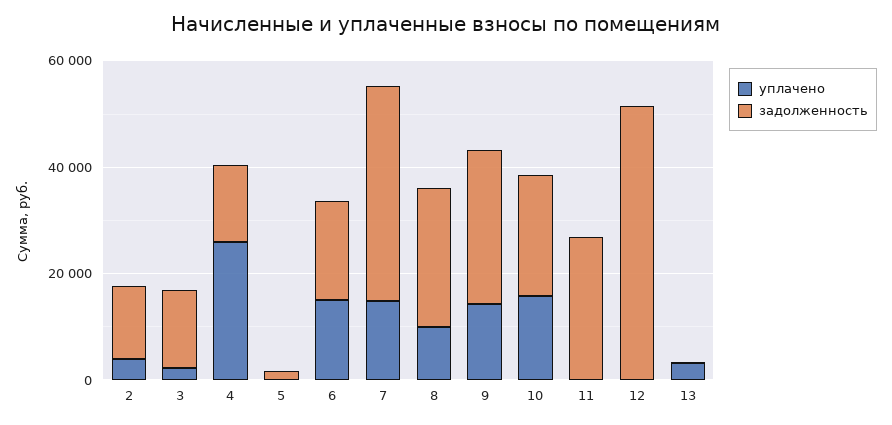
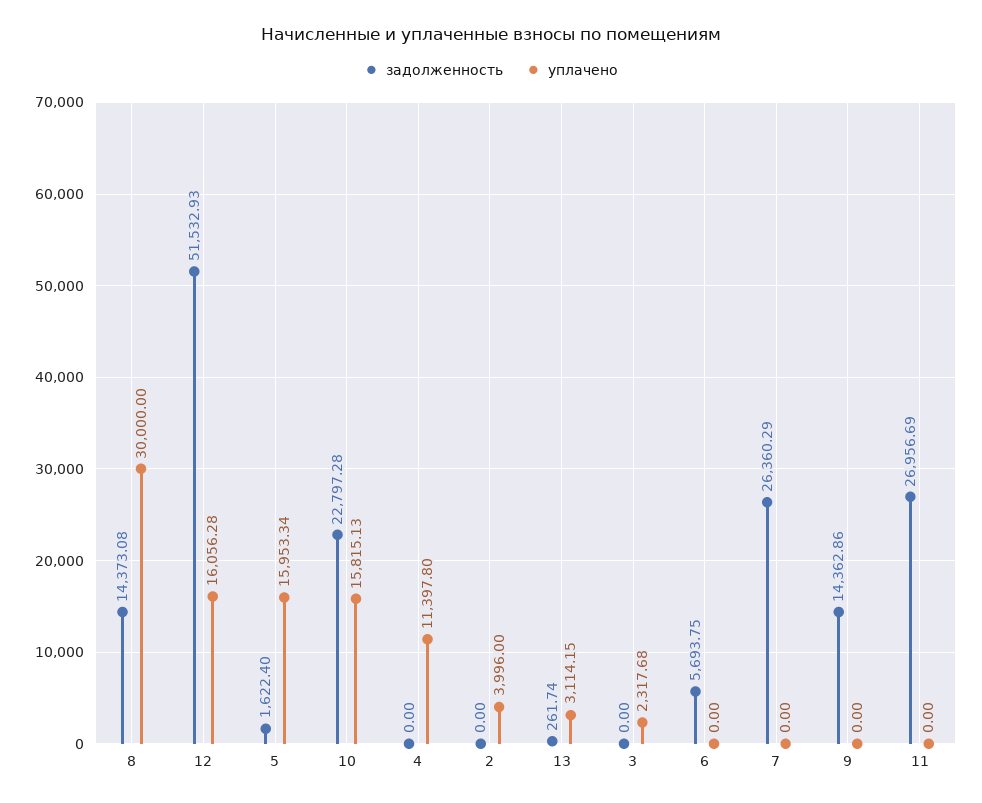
задолженность, 2: 15000 -> 0
задолженность, 3: 15000 -> 0
уплачено, 4: 25000 -> 11397.8
задолженность, 4: 15000 -> 0
уплачено, 5: 0 -> 15953.34
уплачено, 6: 15000 -> 0
задолженность, 6: 20000 -> 5693.75
уплачено, 7: 15000 -> 0
задолженность, 7: 40000 -> 26360.29
уплачено, 8: 10000 -> 30000
задолженность, 8: 25000 -> 14373.08
уплачено, 9: 15000 -> 0
задолженность, 9: 30000 -> 14362.86
уплачено, 12: 0 -> 16056.28

